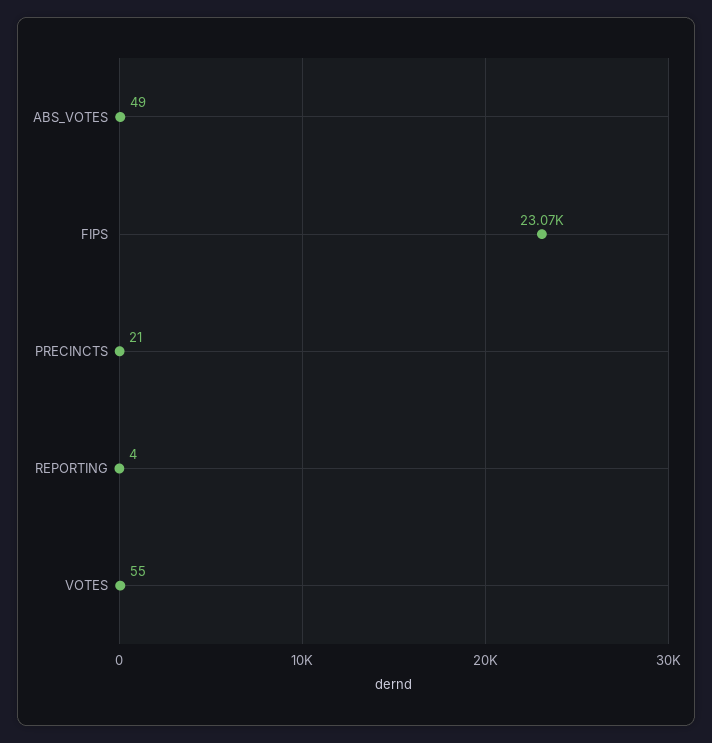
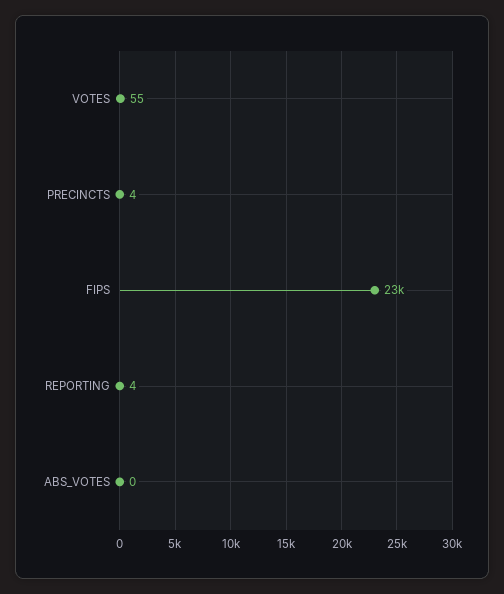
ABS_VOTES: 49 -> 0
PRECINCTS: 21 -> 4

